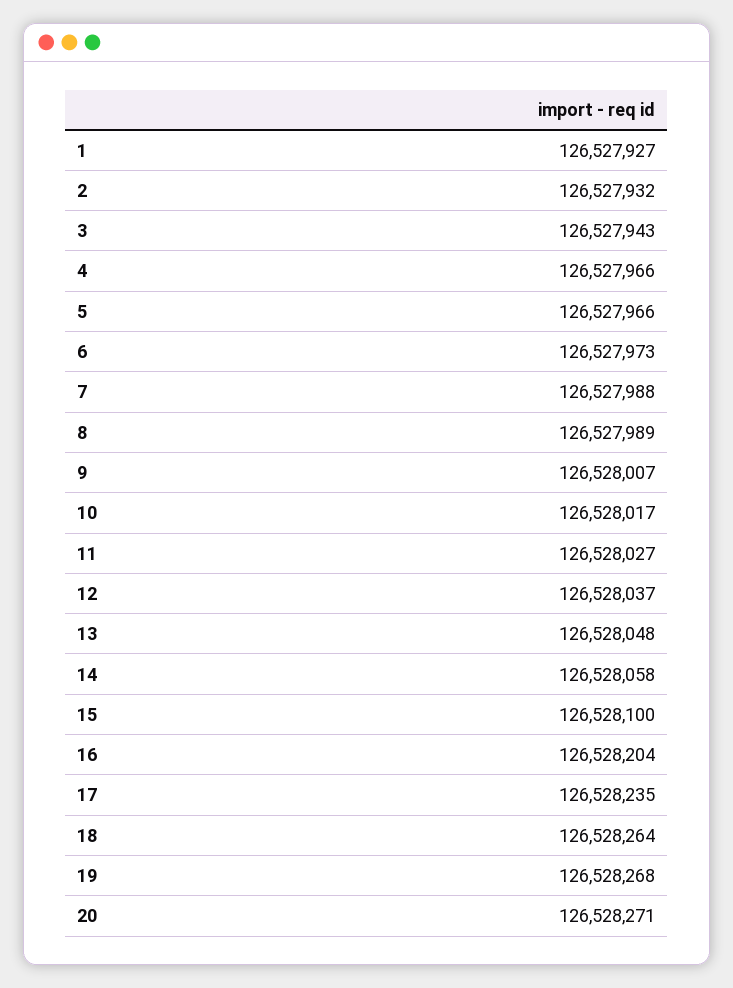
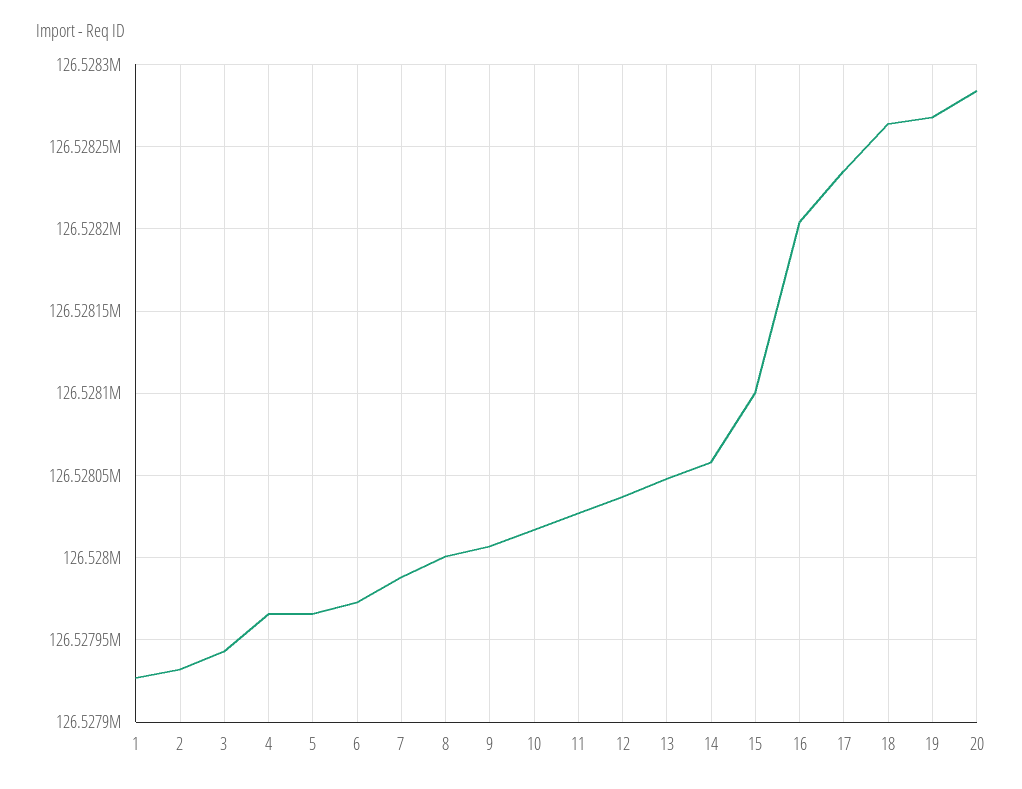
8: 126527989 -> 126528000
20: 126528271 -> 126528285

